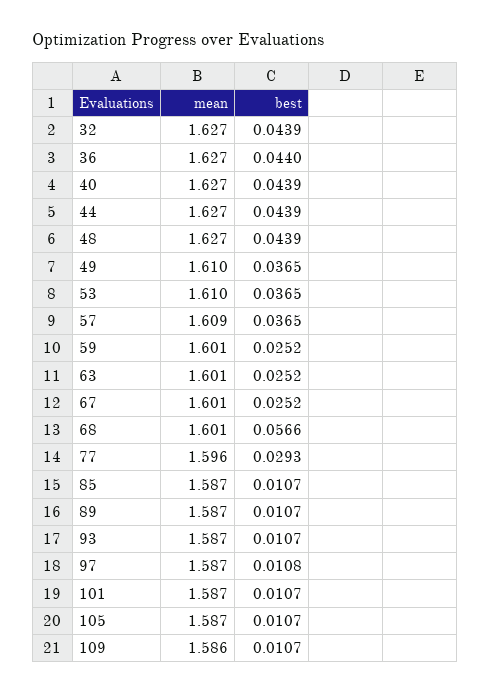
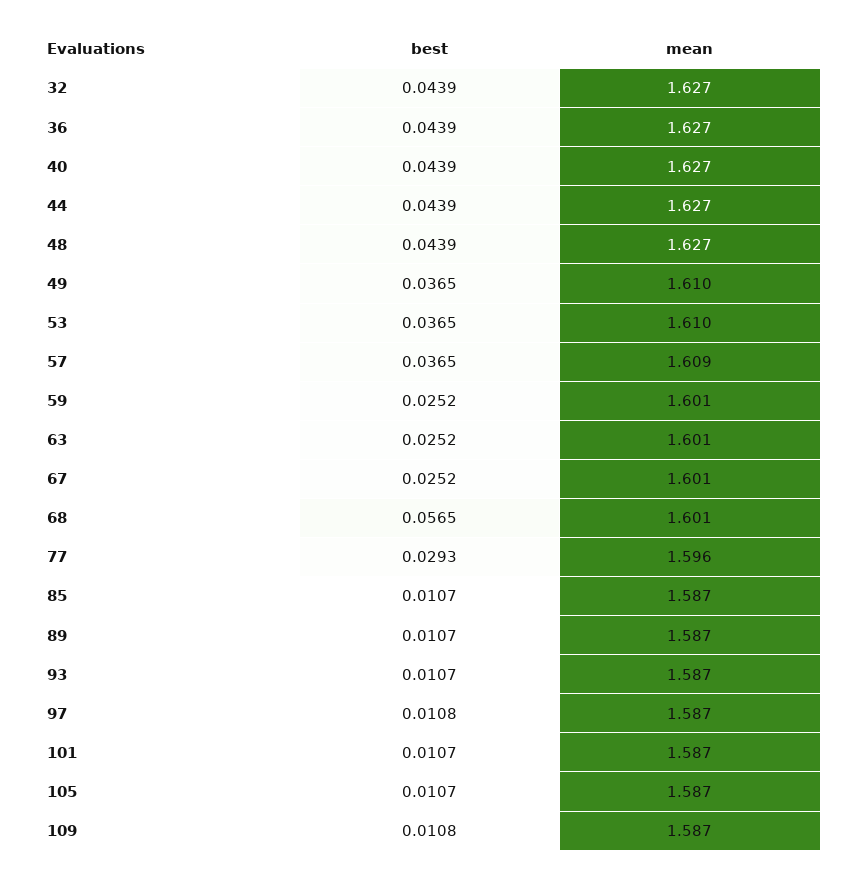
best, 36: 0.044 -> 0.0439
best, 68: 0.0566 -> 0.0565
mean, 109: 1.586 -> 1.587
best, 109: 0.0107 -> 0.0108

